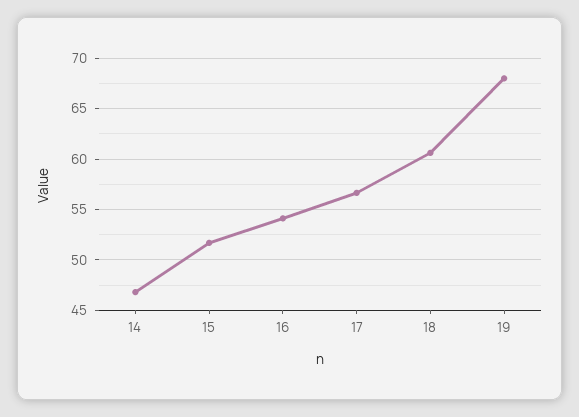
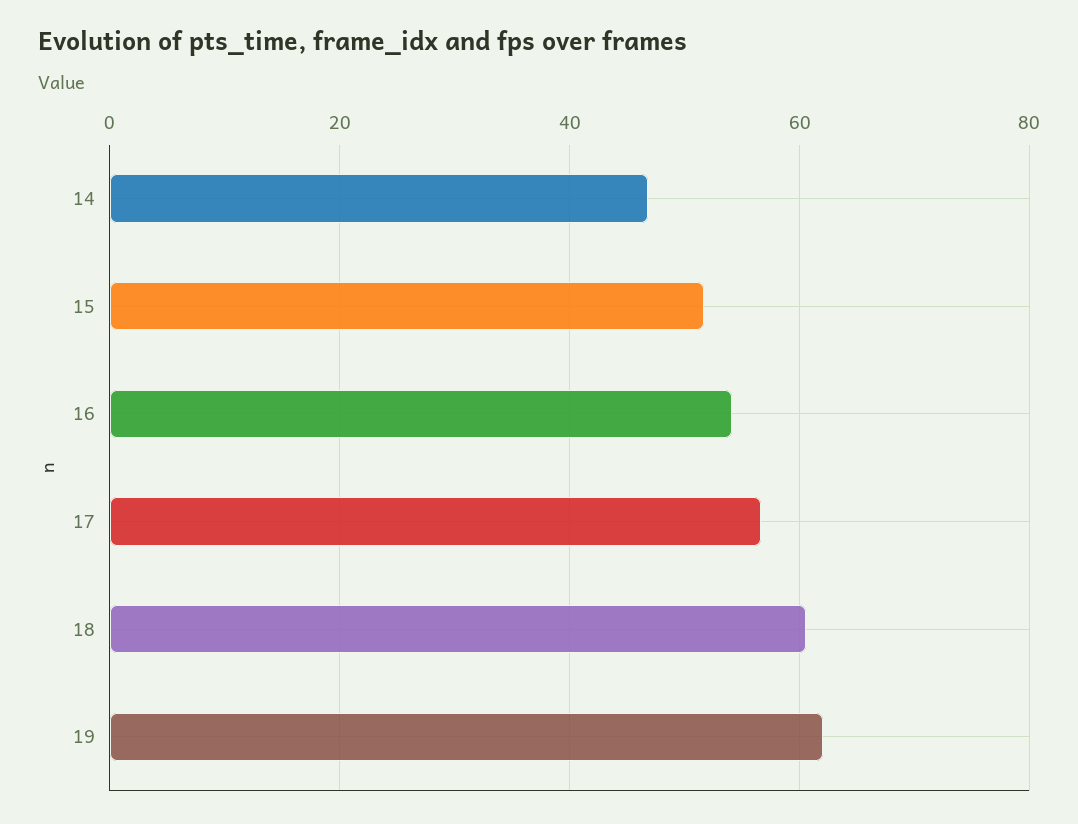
19: 68 -> 62

